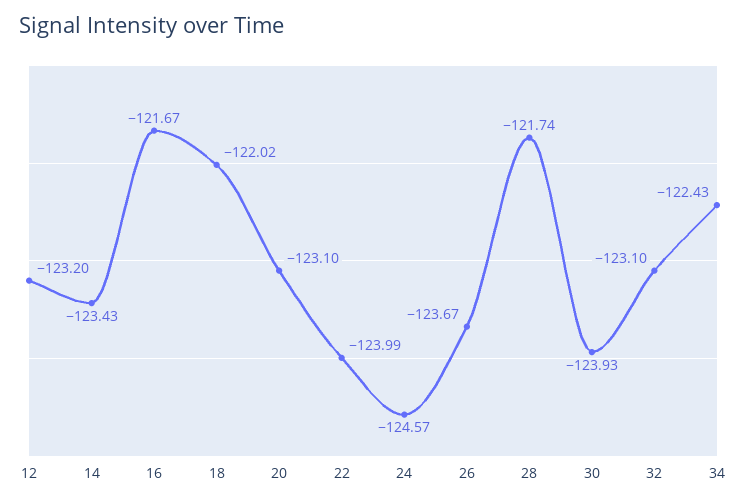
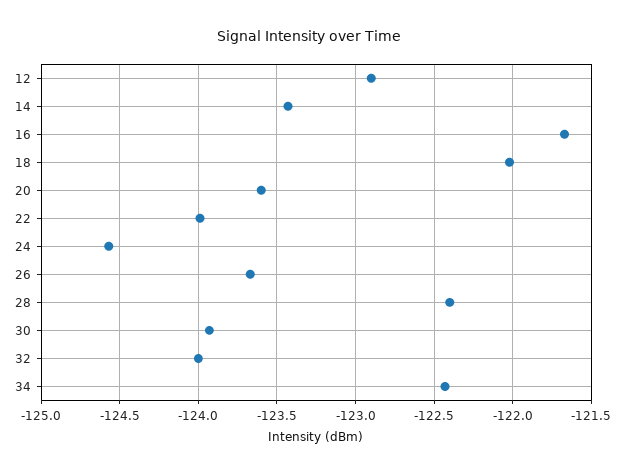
12: -123.2 -> -122.9
20: -123.1 -> -123.6
28: -121.74 -> -122.4
32: -123.1 -> -124

